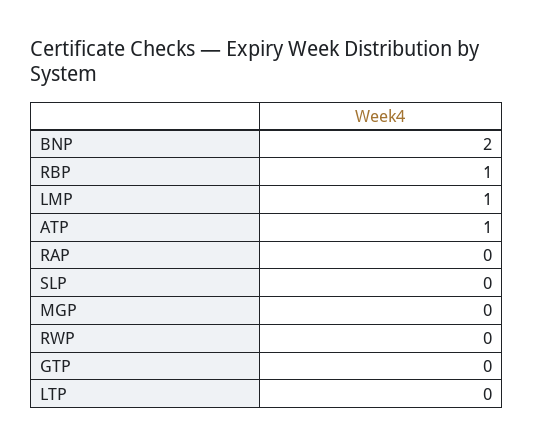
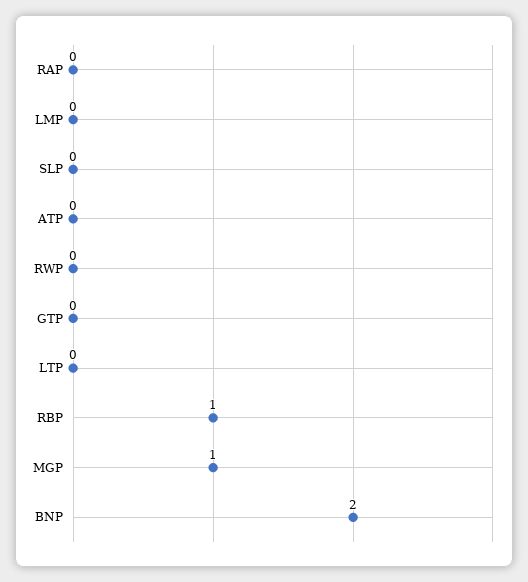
LMP: 1 -> 0
ATP: 1 -> 0
MGP: 0 -> 1

